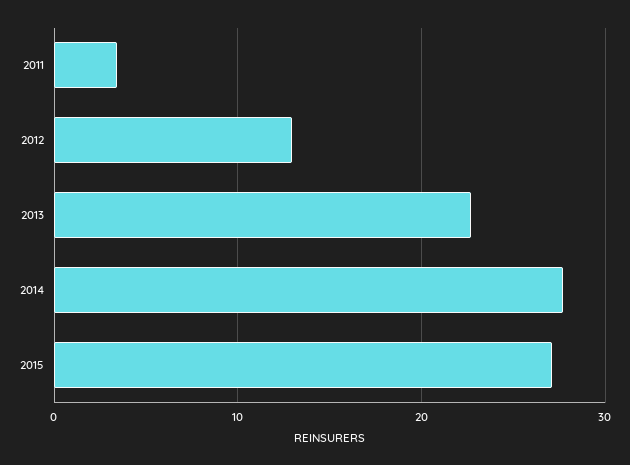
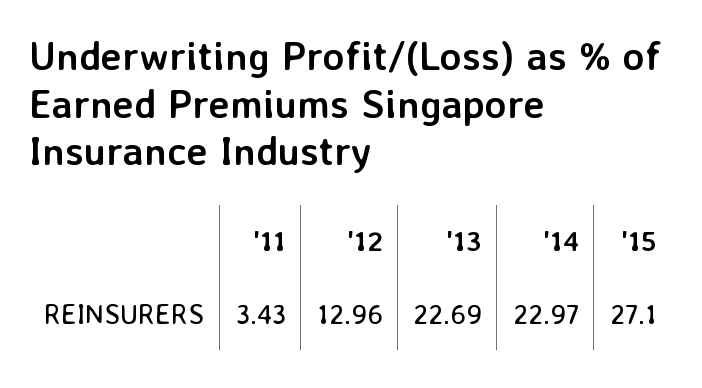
2014: 28 -> 22.97

